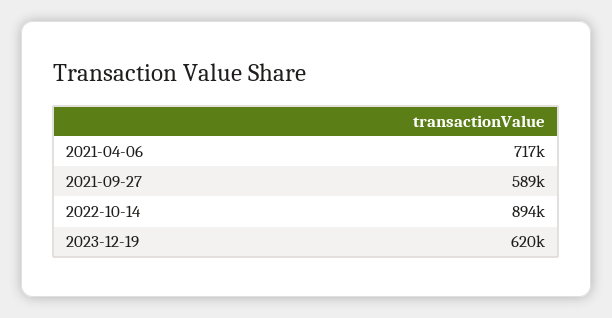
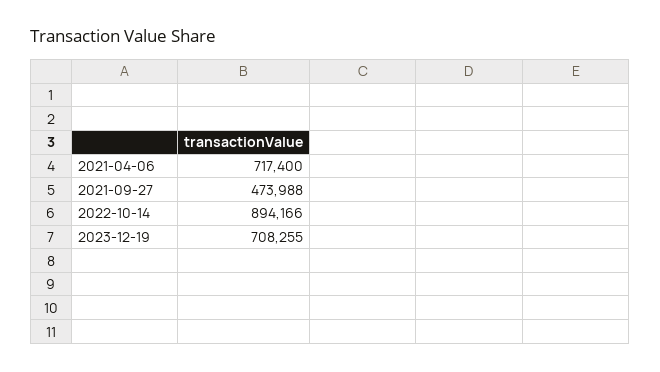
2021-09-27: 589000 -> 473988
2023-12-19: 620000 -> 708255

